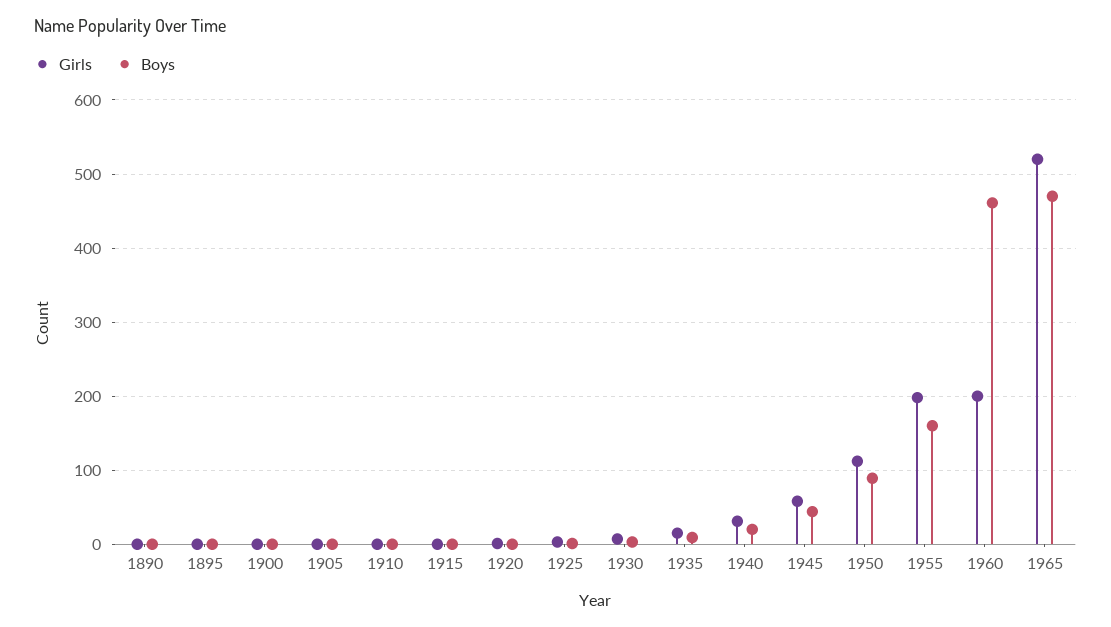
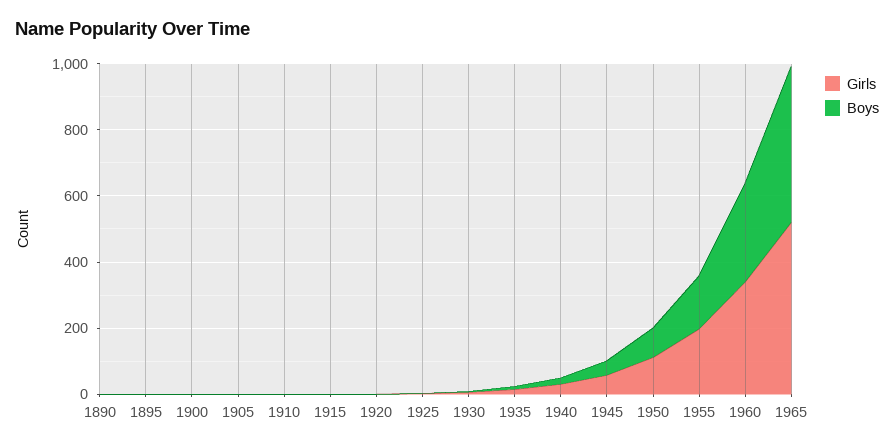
Girls, 1960: 200 -> 350
Boys, 1960: 460 -> 300

